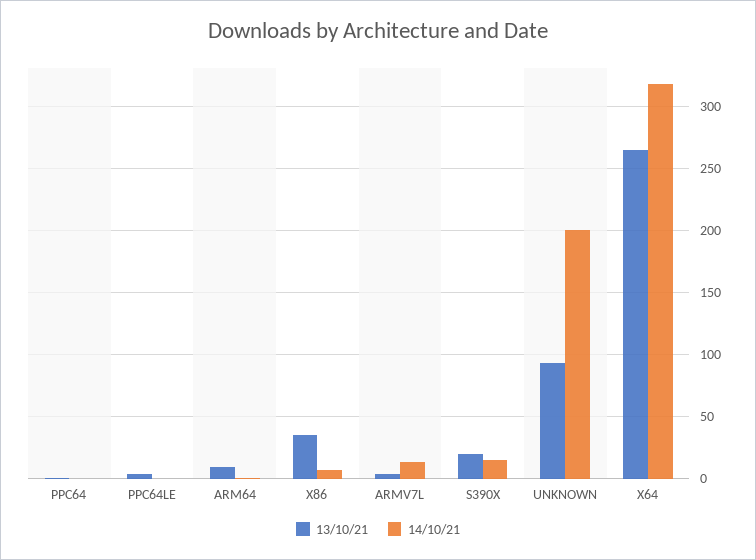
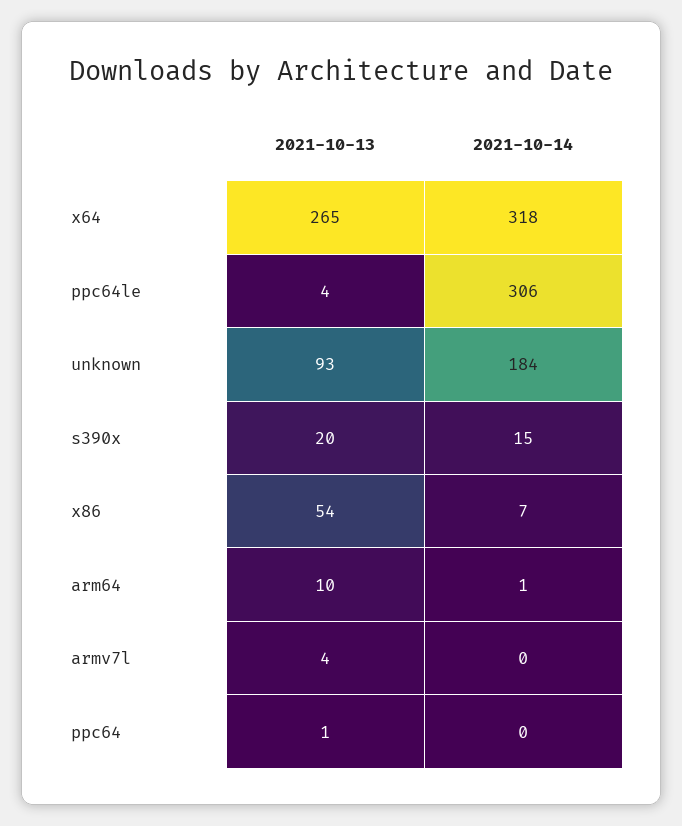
14/10/21, PPC64LE: 0 -> 306
13/10/21, X86: 35 -> 54
14/10/21, ARMV7L: 15 -> 0
14/10/21, UNKNOWN: 200 -> 184

